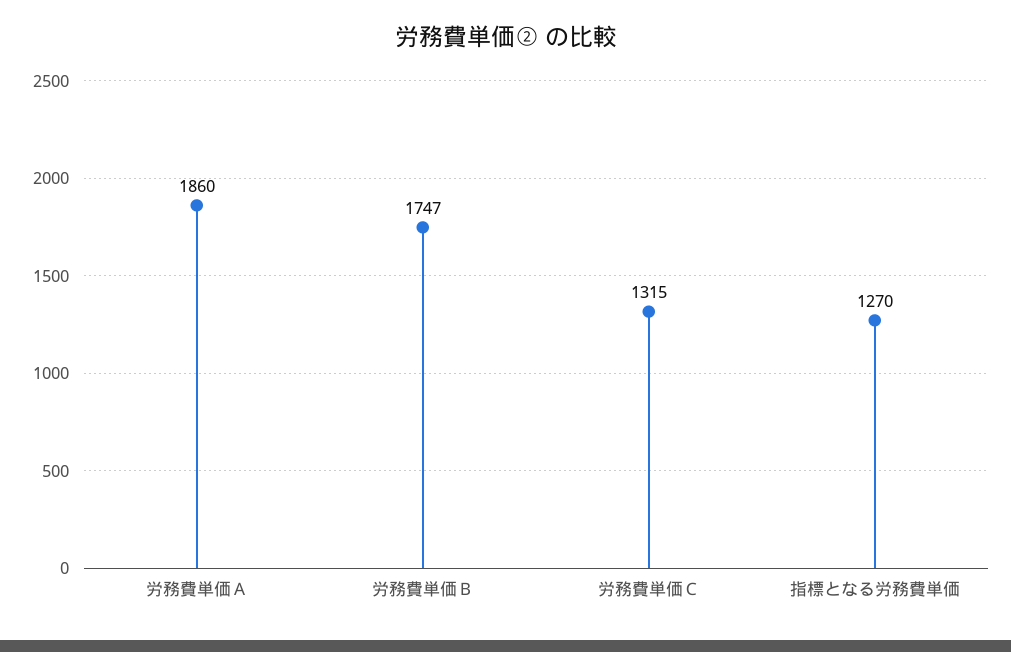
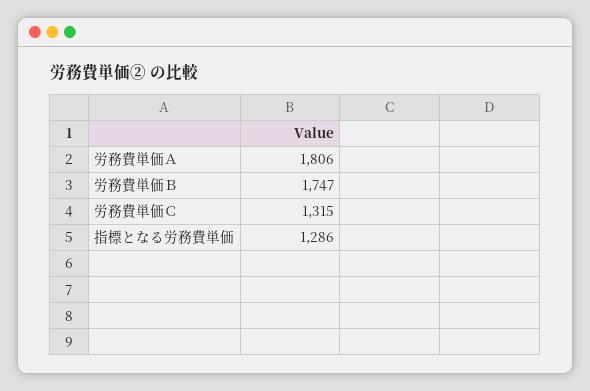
労務費単価Ａ: 1860 -> 1806
指標となる労務費単価: 1270 -> 1286

